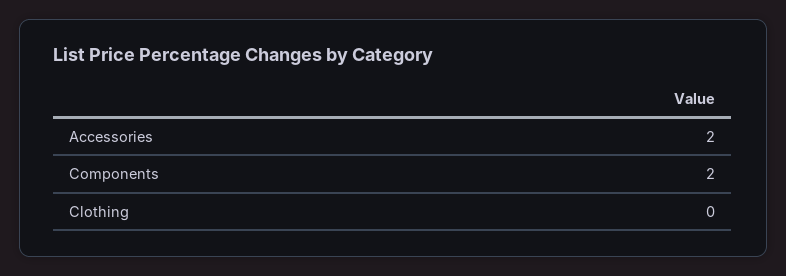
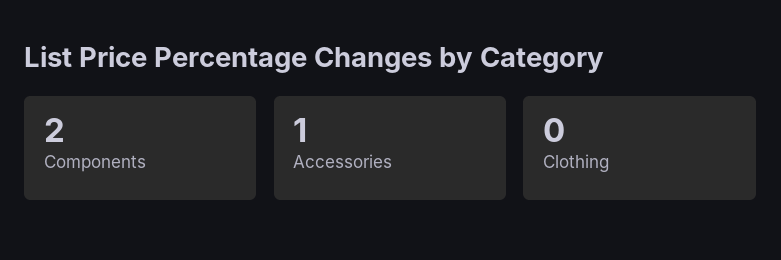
Accessories: 2 -> 1

